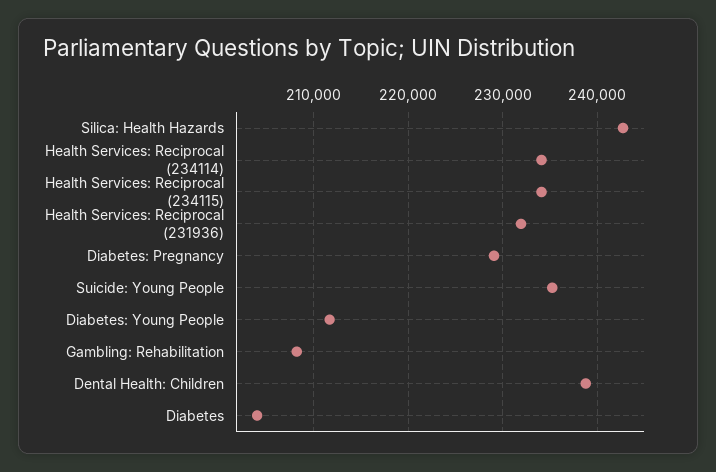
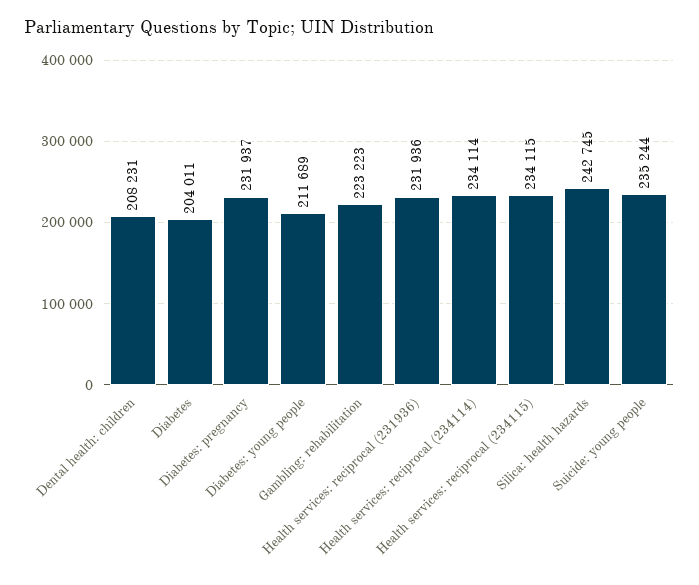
Diabetes: Pregnancy: 229000 -> 231937
Gambling: Rehabilitation: 208000 -> 223223
Dental Health: Children: 239000 -> 208231

